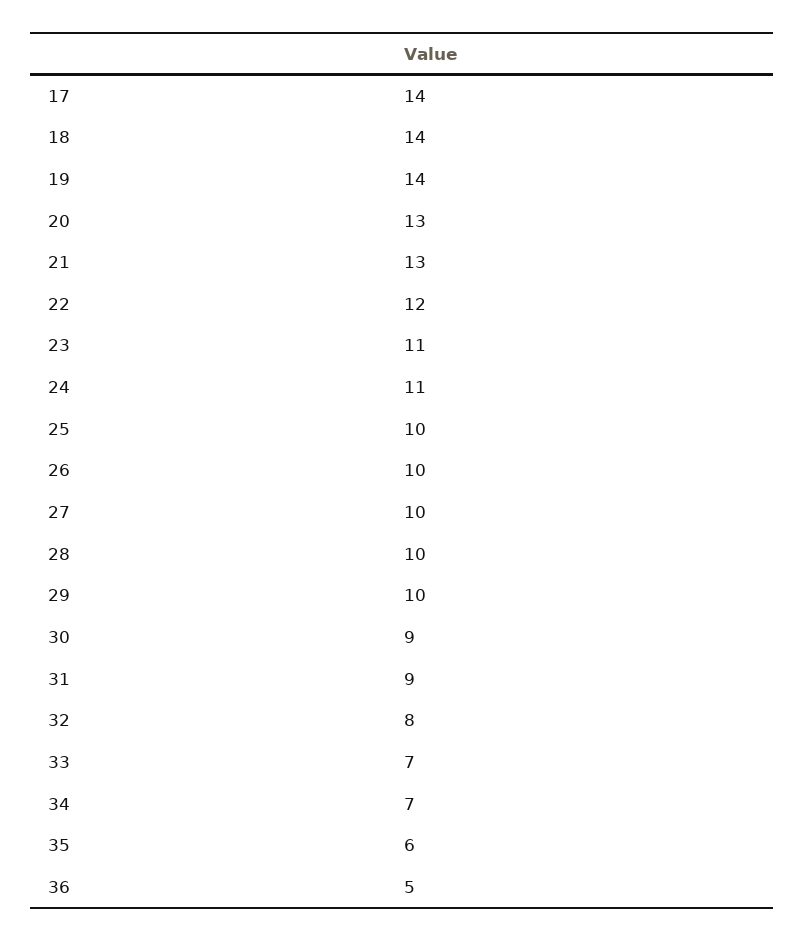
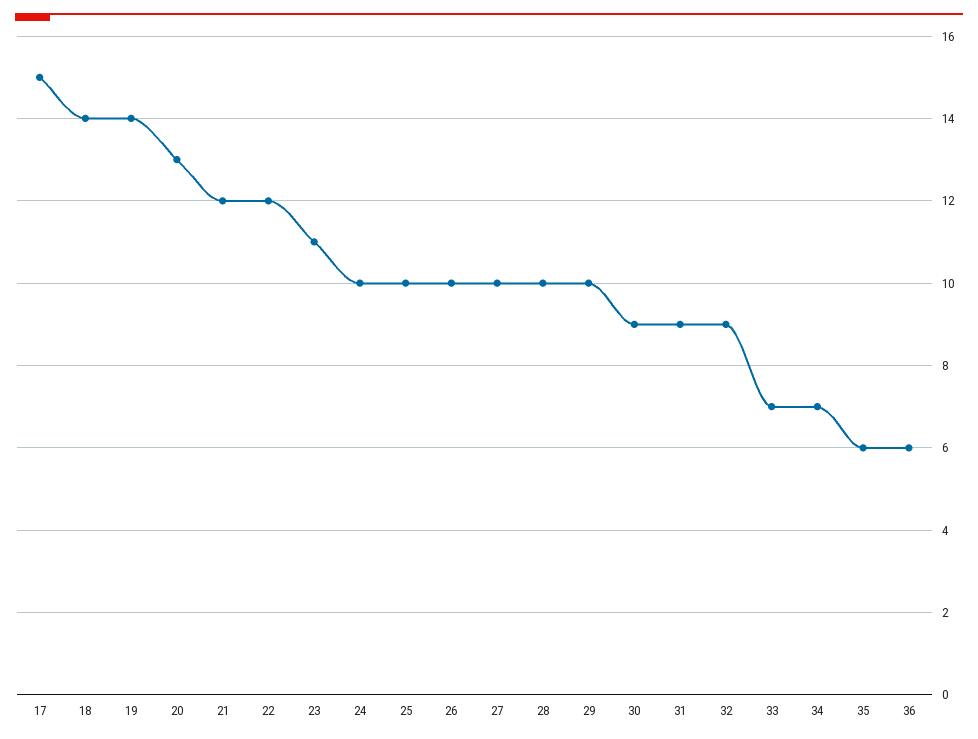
17: 14 -> 15
21: 13 -> 12
24: 11 -> 10
32: 8 -> 9
36: 5 -> 6

